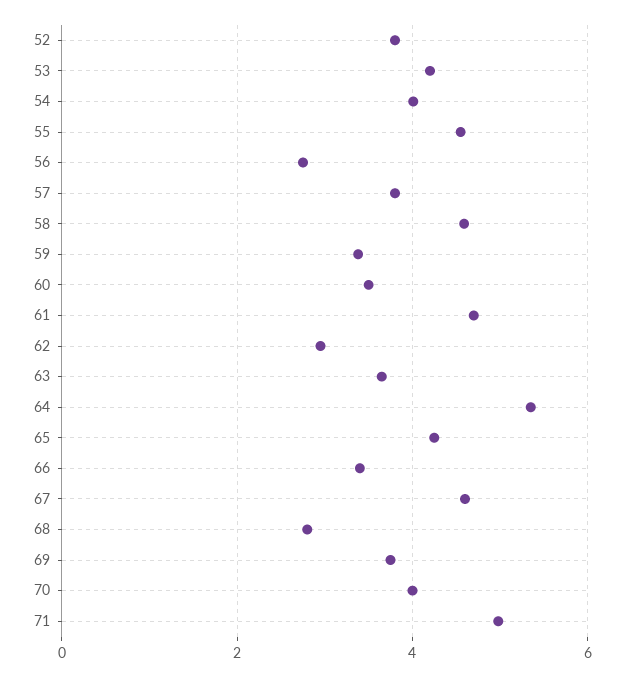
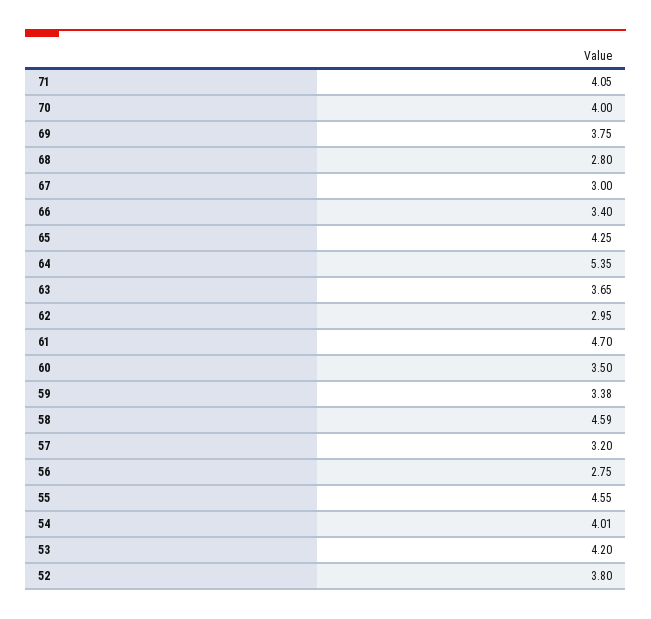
57: 3.8 -> 3.2
67: 4.6 -> 3
71: 5 -> 4.05

